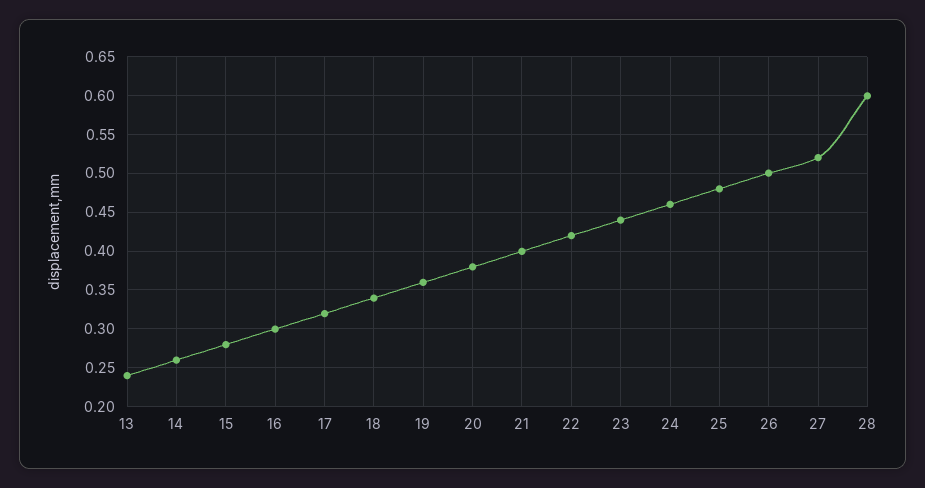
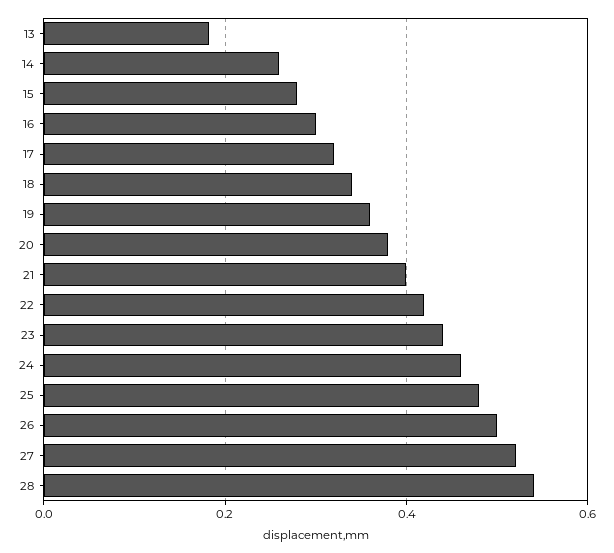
13: 0.24 -> 0.18
28: 0.6 -> 0.54

